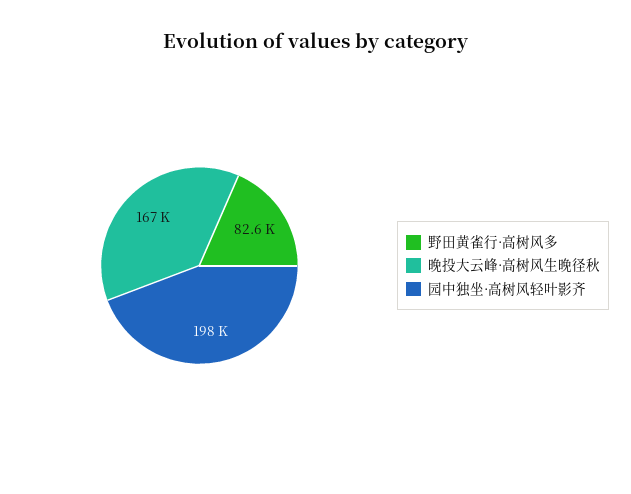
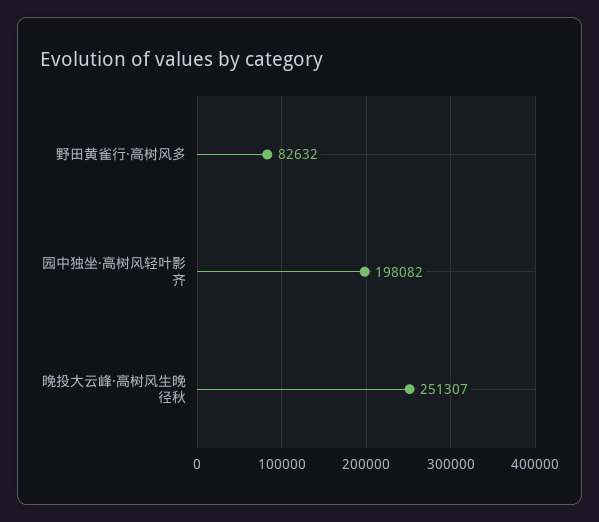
晚投大云峰·高树风生晚径秋: 167000 -> 251307

